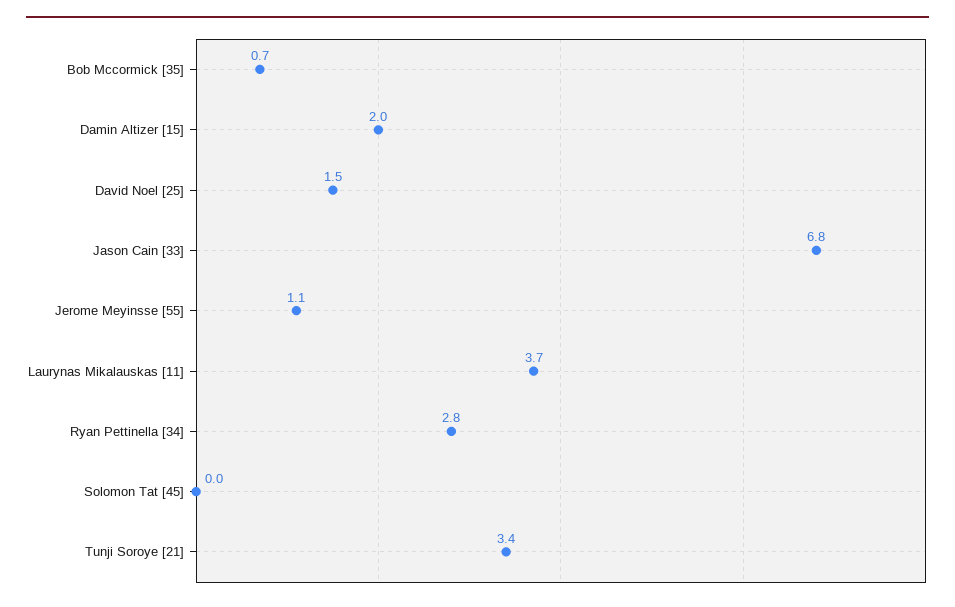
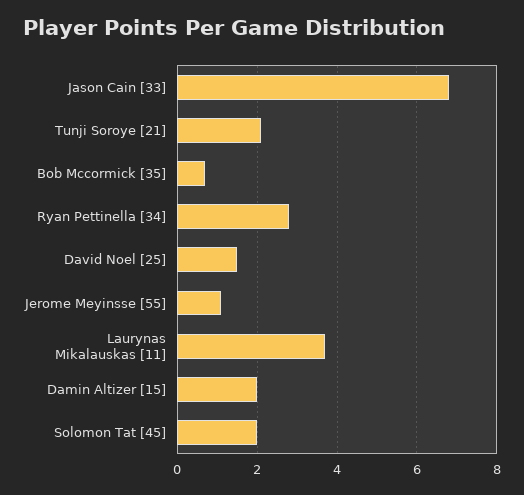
Solomon Tat [45]: 0 -> 2
Tunji Soroye [21]: 3.4 -> 2

